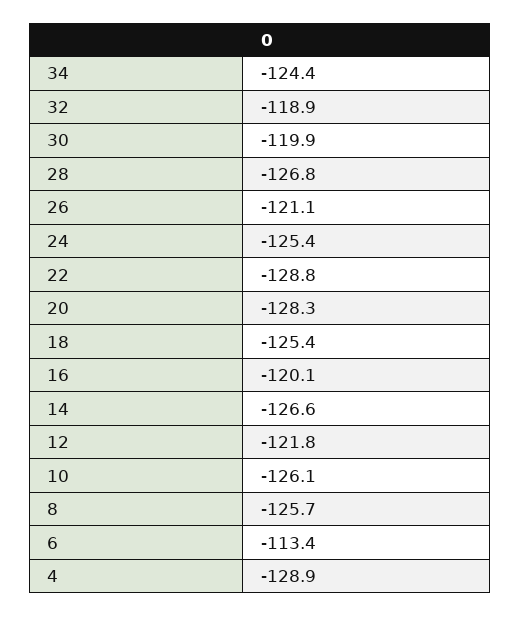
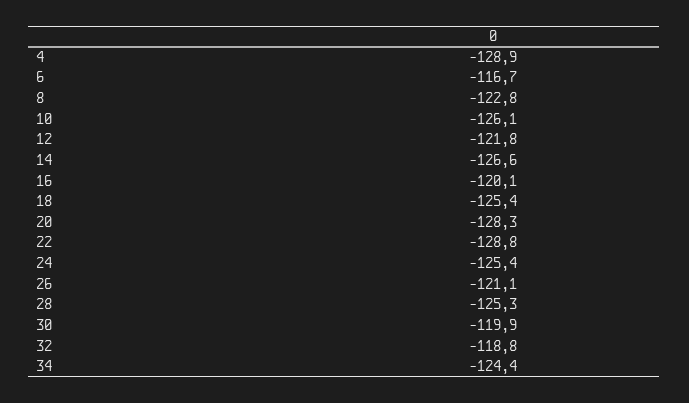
32: -118.9 -> -118.8
28: -126.8 -> -125.3
8: -125.7 -> -122.8
6: -113.4 -> -116.7

